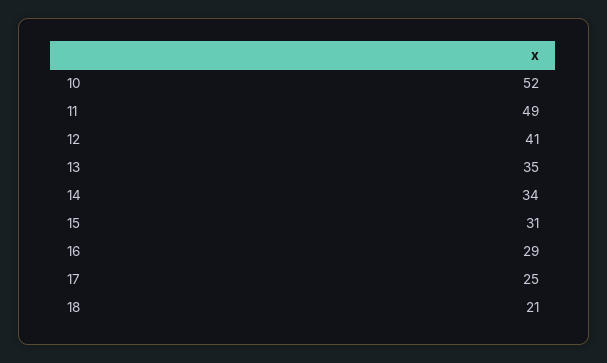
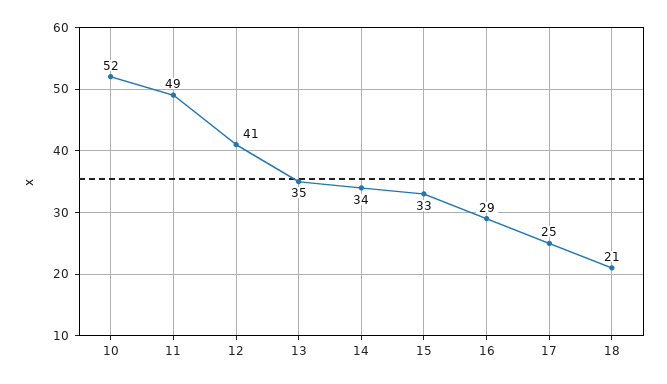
15: 31 -> 33

